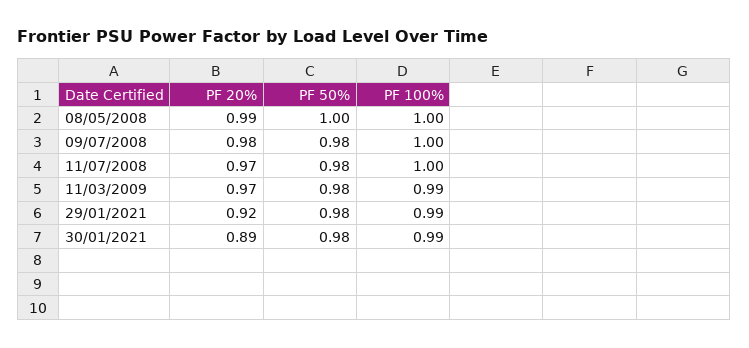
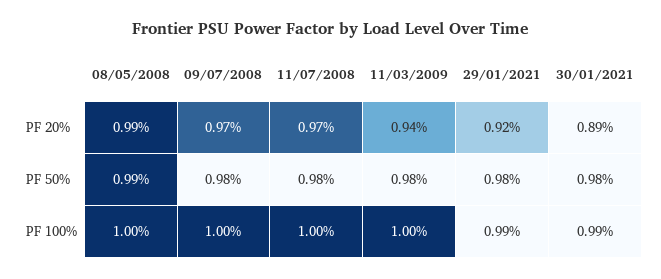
PF 50%, 08/05/2008: 1 -> 0.99
PF 20%, 09/07/2008: 0.98 -> 0.97
PF 20%, 11/03/2009: 0.97 -> 0.94
PF 100%, 11/03/2009: 0.99 -> 1

